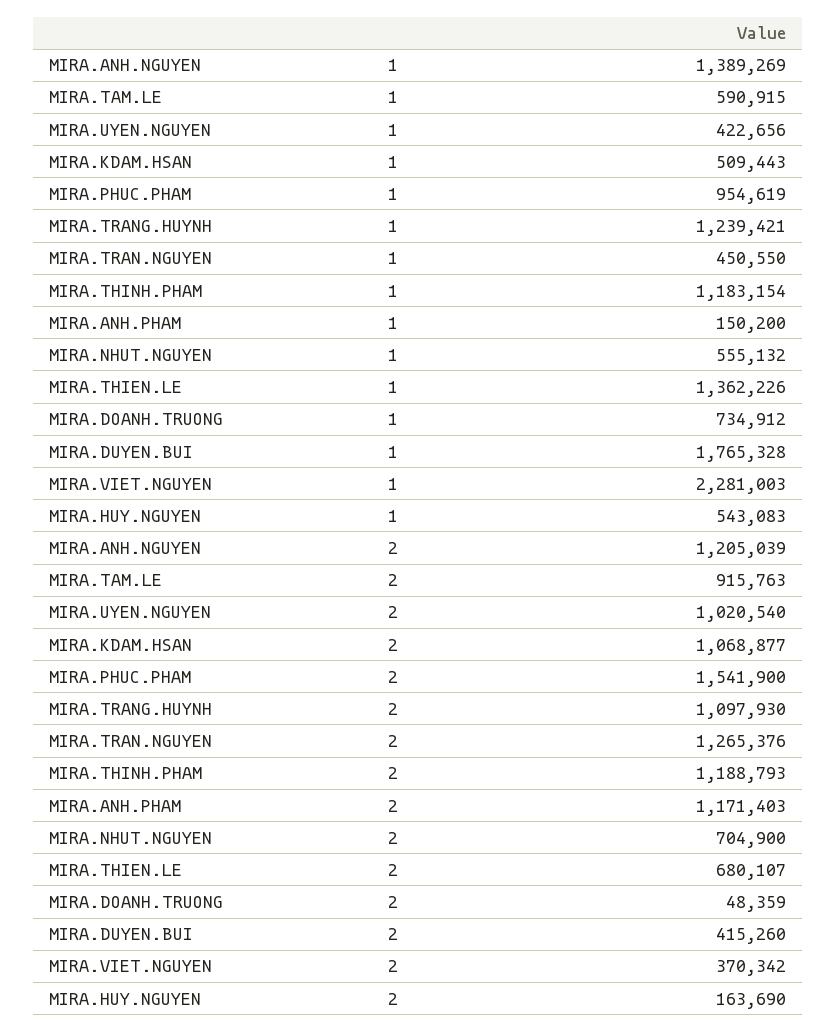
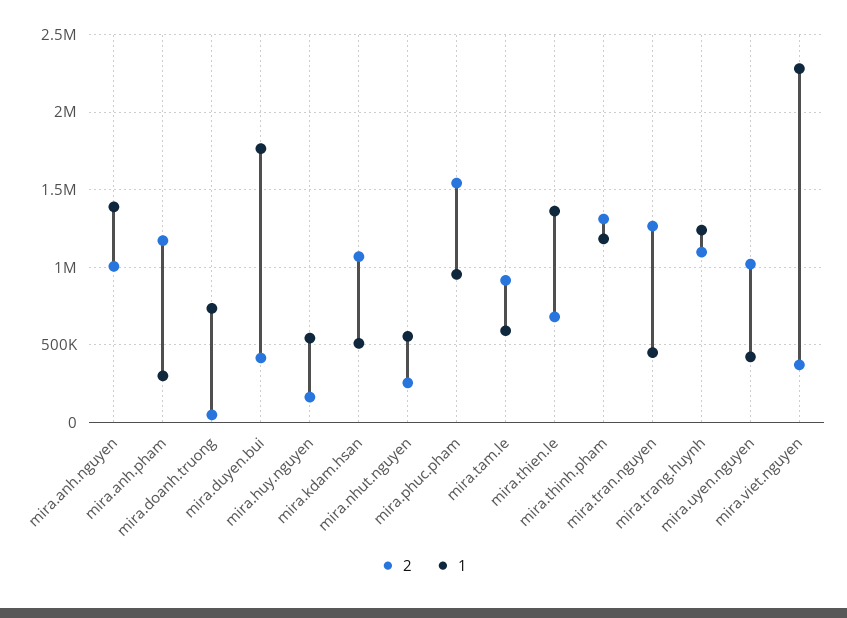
1, MIRA.ANH.PHAM: 150200 -> 300000
2, MIRA.ANH.NGUYEN: 1205039 -> 1000000
2, MIRA.THINH.PHAM: 1188793 -> 1300000
2, MIRA.NHUT.NGUYEN: 704900 -> 250000

